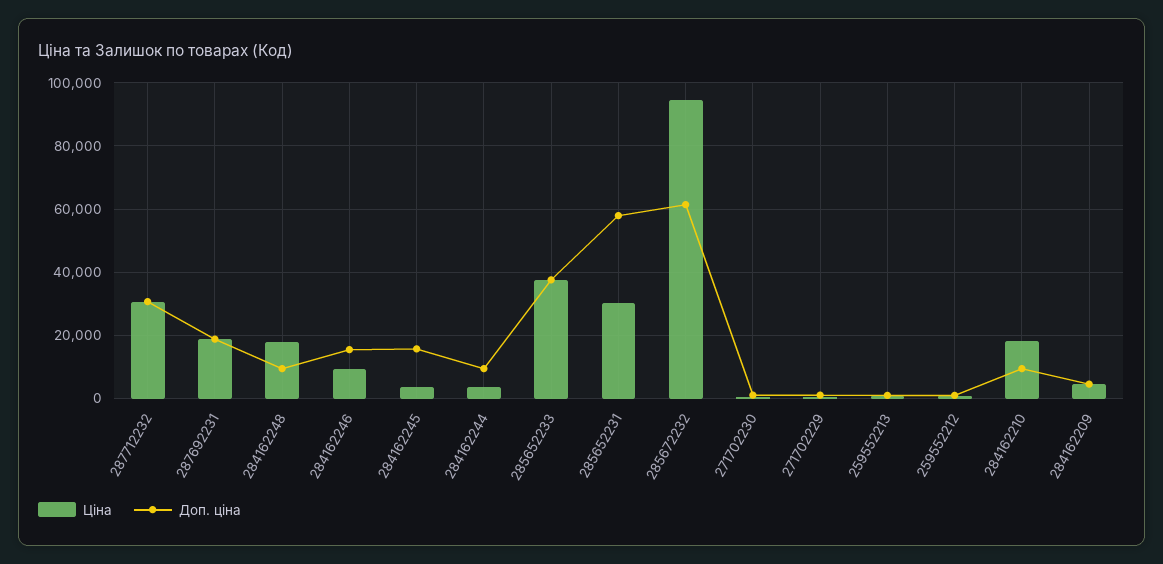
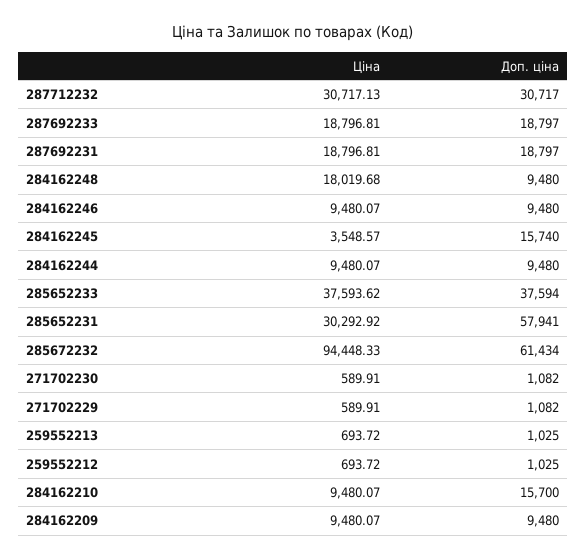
Доп. ціна, 284162246: 16000 -> 9480
Ціна, 284162244: 4000 -> 9480.07
Ціна, 284162210: 18000 -> 9480.07
Доп. ціна, 284162210: 10000 -> 15700
Ціна, 284162209: 4000 -> 9480.07
Доп. ціна, 284162209: 4000 -> 9480
Ціна, 287692233: none -> 18796.81
Доп. ціна, 287692233: none -> 18797

